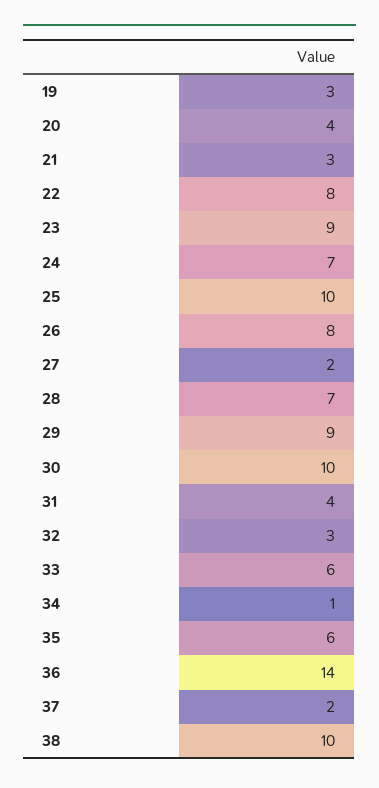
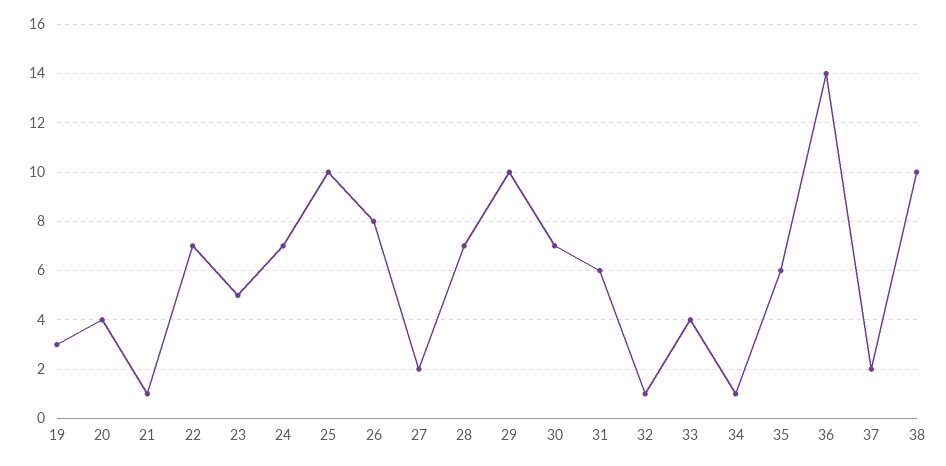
21: 3 -> 1
22: 8 -> 7
23: 9 -> 5
29: 9 -> 10
30: 10 -> 7
31: 4 -> 6
32: 3 -> 1
33: 6 -> 4

